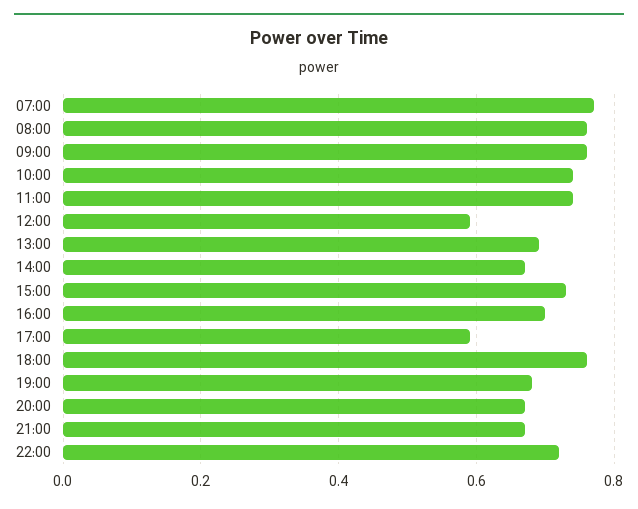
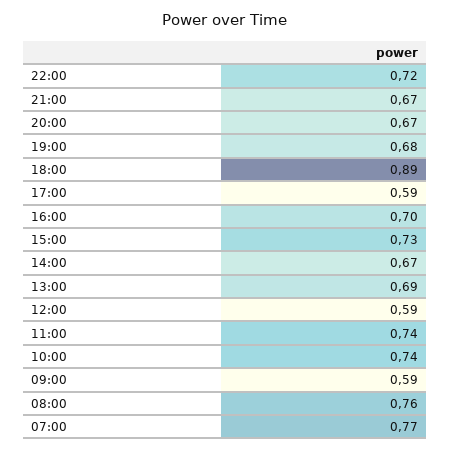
09:00: 0.75 -> 0.59
18:00: 0.75 -> 0.89

